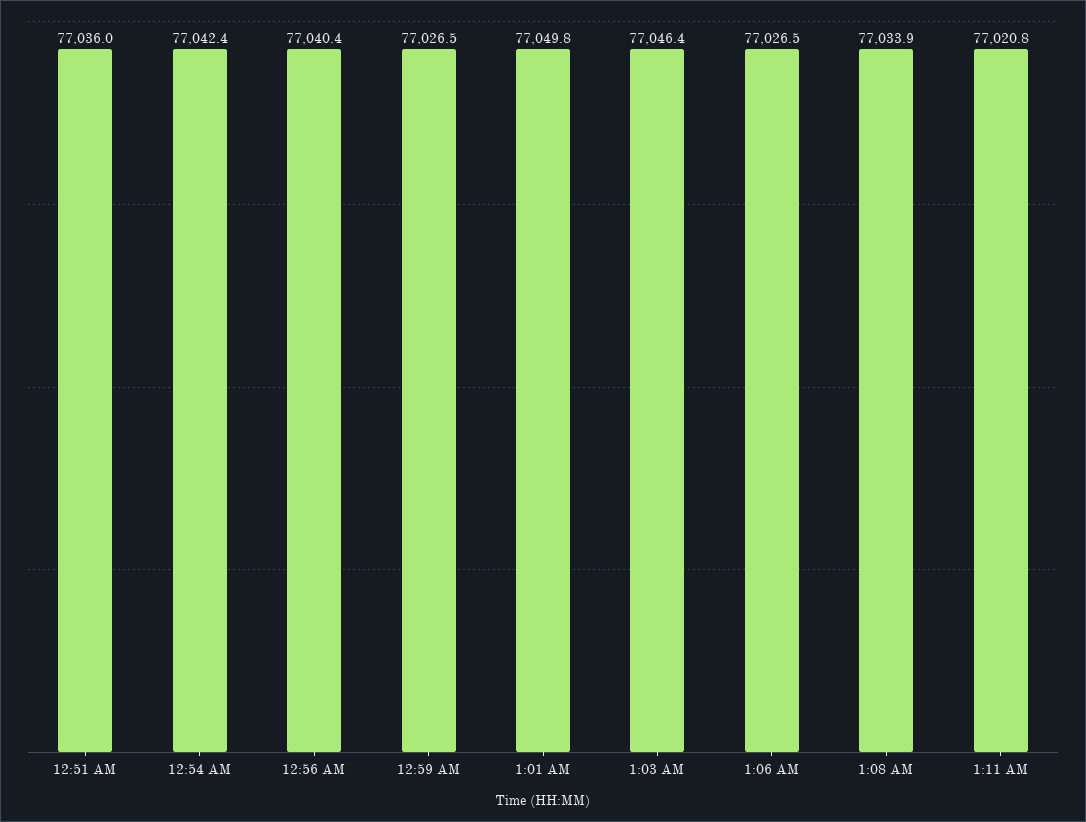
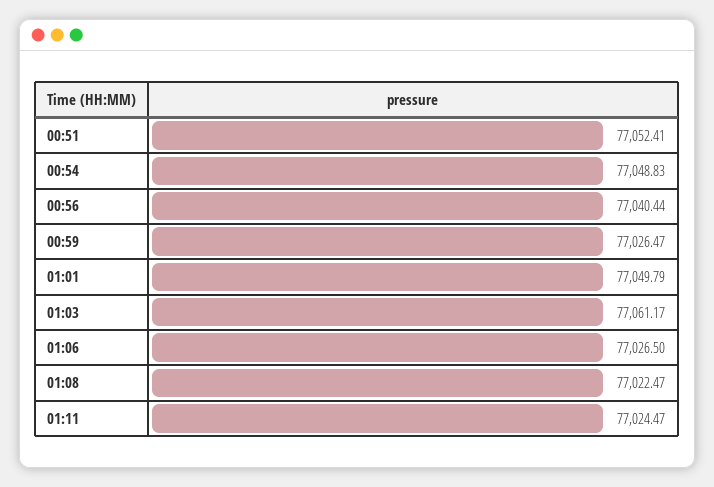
12:51 AM: 77036 -> 77052.41
12:54 AM: 77042.4 -> 77048.83
1:03 AM: 77046.4 -> 77061.17
1:08 AM: 77033.9 -> 77022.47
1:11 AM: 77020.8 -> 77024.47

